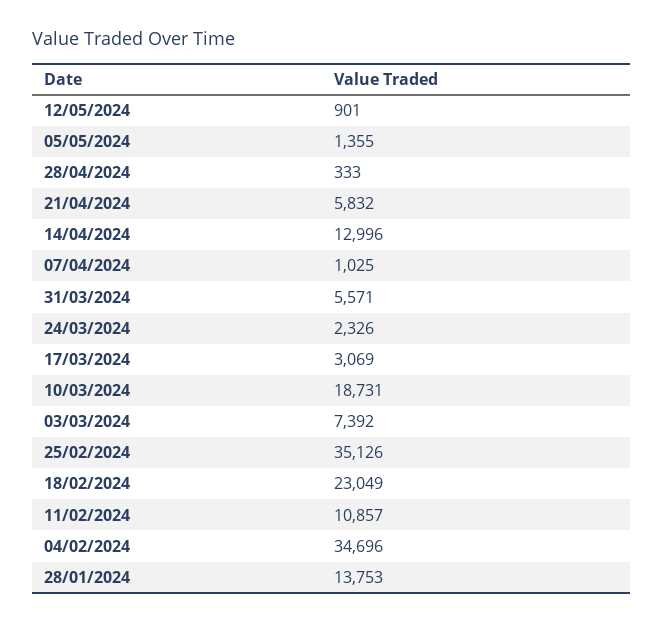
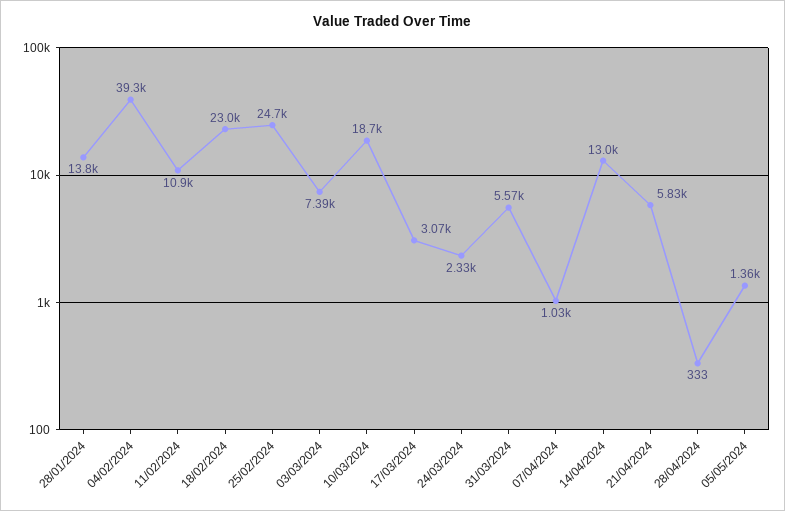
12/05/2024: 901 -> none
25/02/2024: 35126 -> 24700
04/02/2024: 34696 -> 39300

